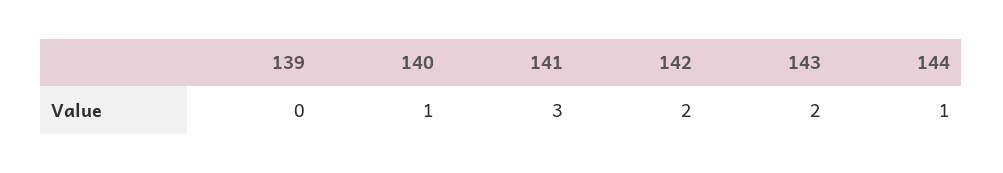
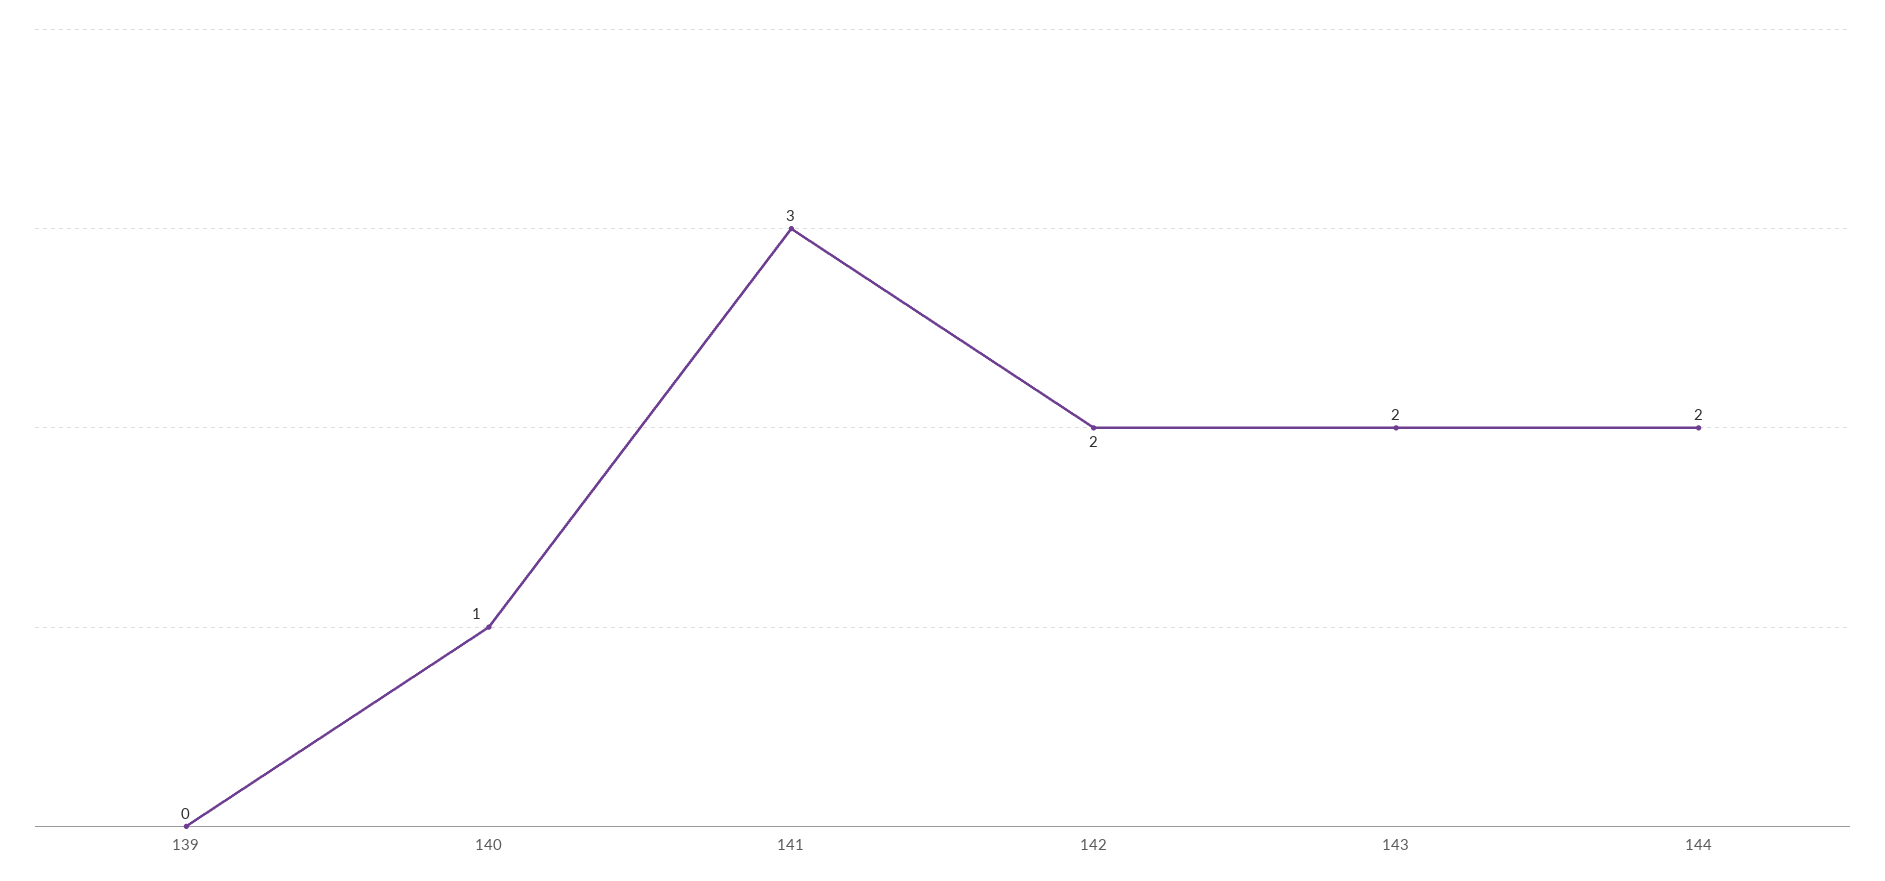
144: 1 -> 2

